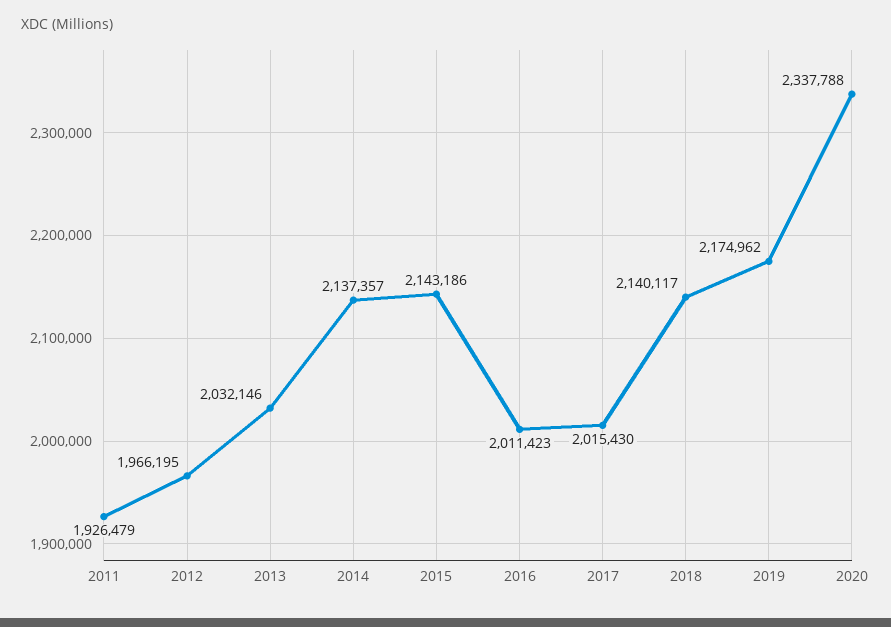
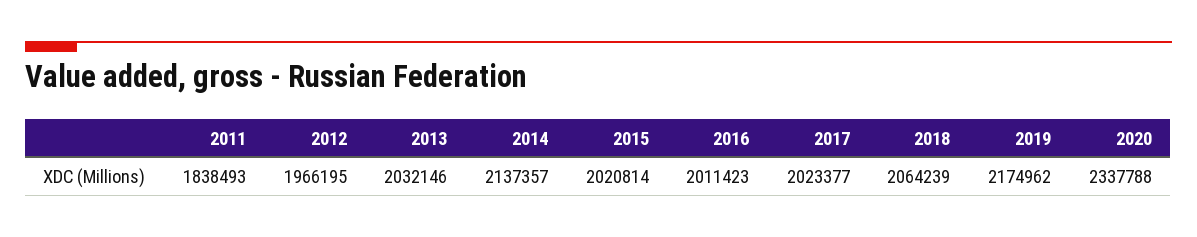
2011: 1926479 -> 1838493
2015: 2143186 -> 2020814
2017: 2015430 -> 2023377
2018: 2140117 -> 2064239

